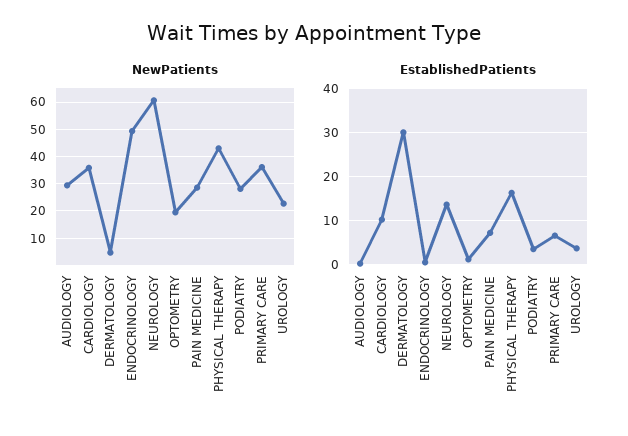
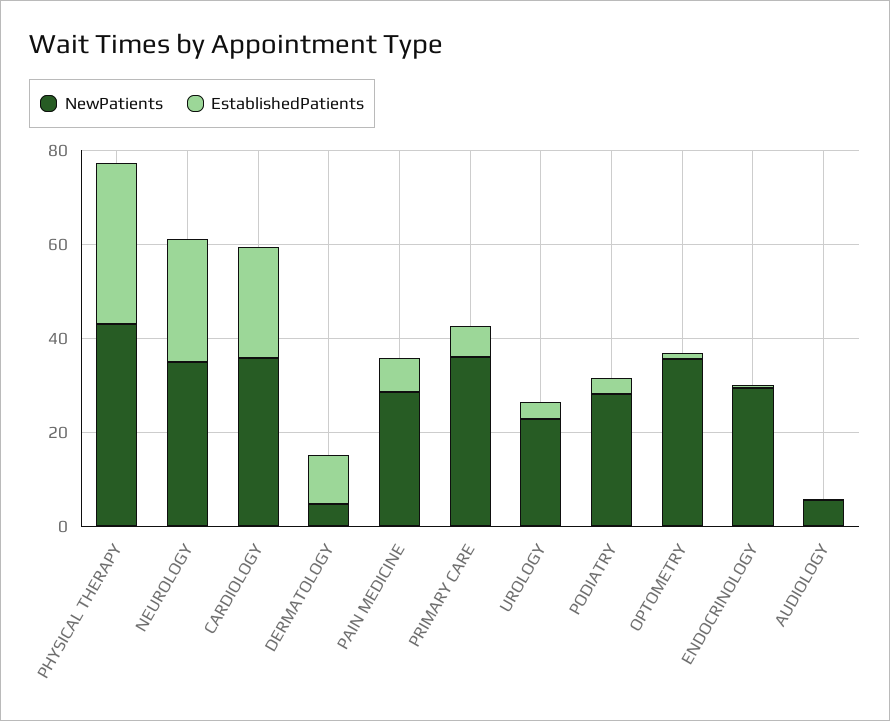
NewPatients, AUDIOLOGY: 30 -> 5
NewPatients, ENDOCRINOLOGY: 50 -> 30
NewPatients, NEUROLOGY: 60 -> 35
NewPatients, OPTOMETRY: 20 -> 35
EstablishedPatients, CARDIOLOGY: 10 -> 25
EstablishedPatients, DERMATOLOGY: 30 -> 10
EstablishedPatients, NEUROLOGY: 14 -> 25
EstablishedPatients, PHYSICAL THERAPY: 16 -> 35

